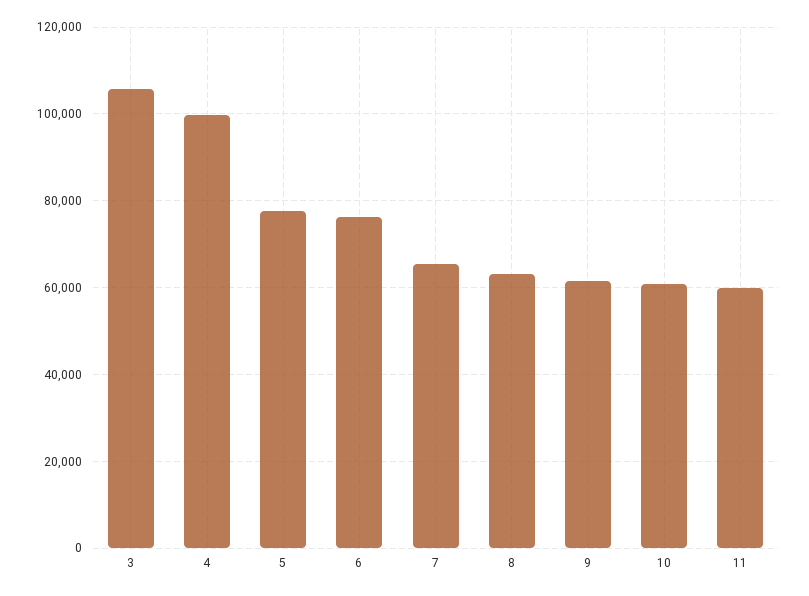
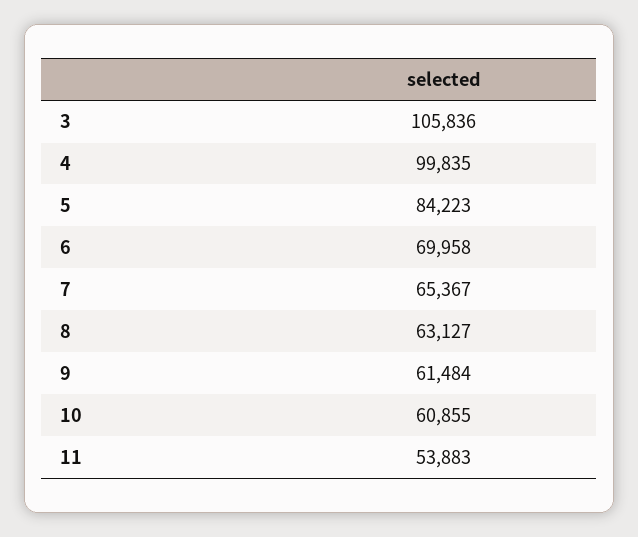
5: 78000 -> 84223
6: 76000 -> 69958
11: 60000 -> 53883

